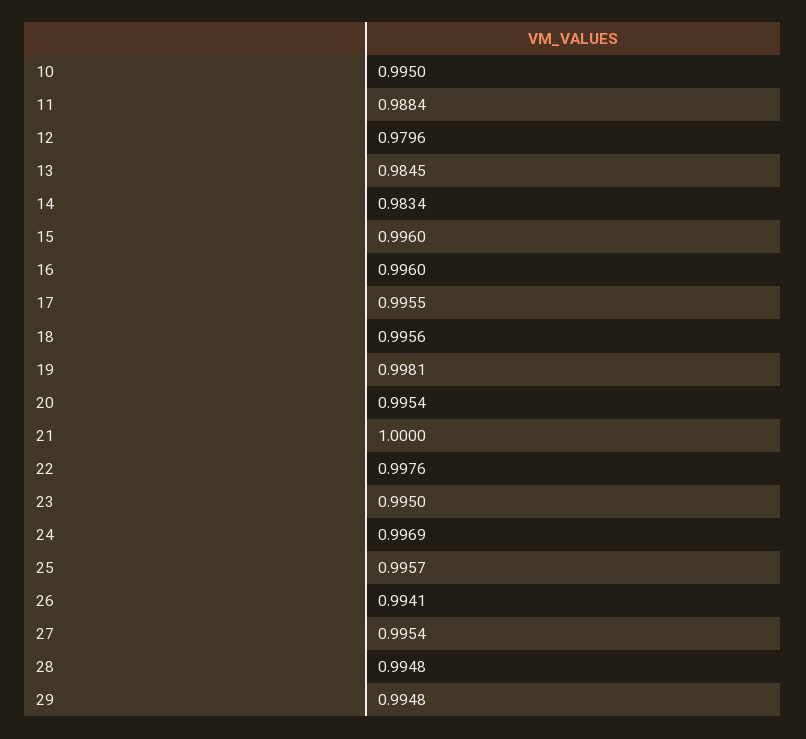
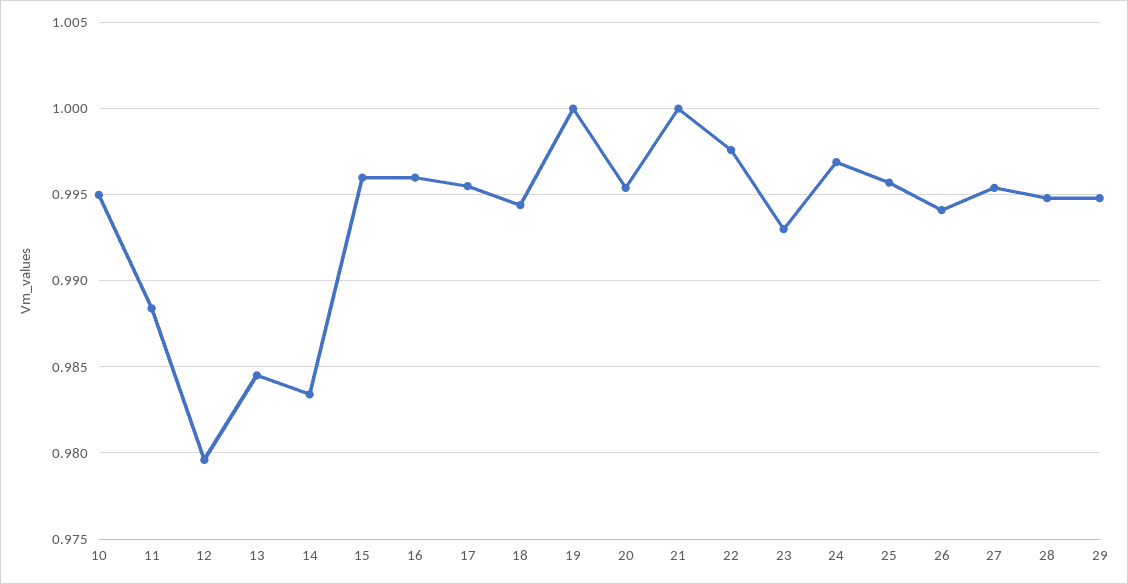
18: 0.9956 -> 0.9945
19: 0.9981 -> 1
23: 0.995 -> 0.993

